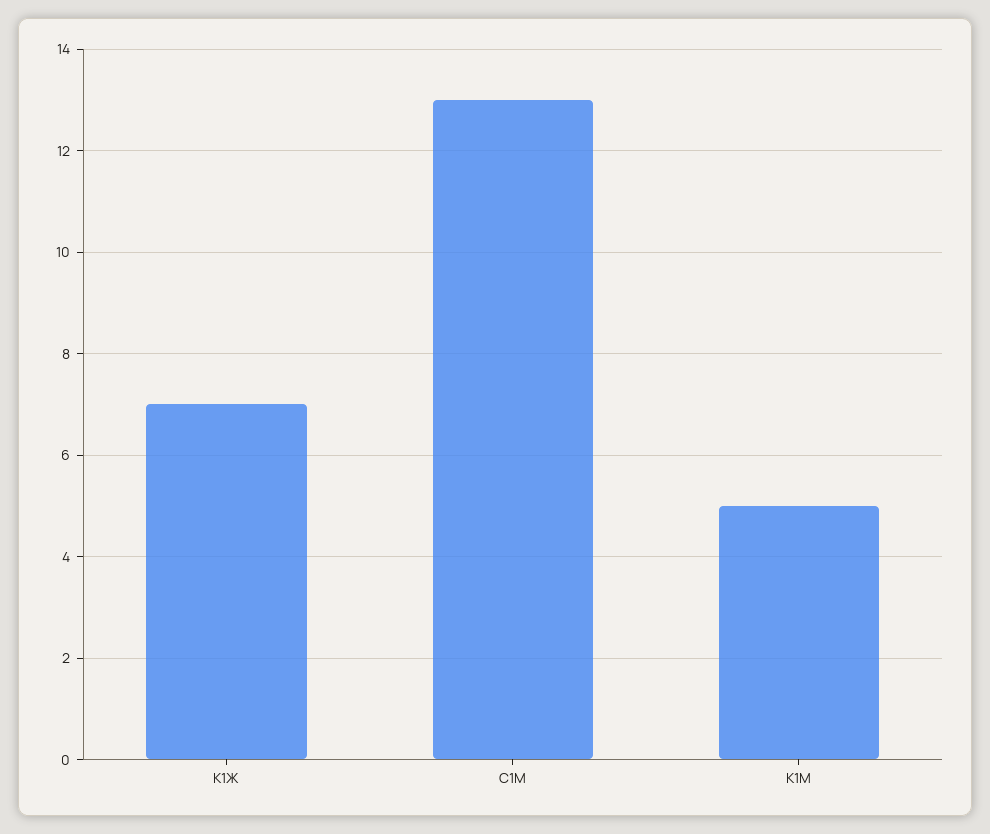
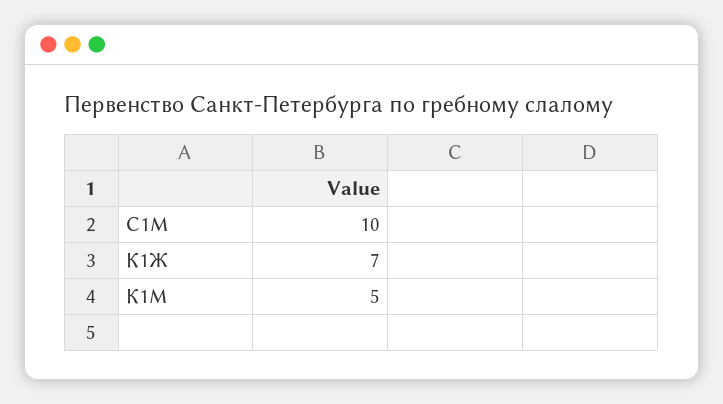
С1М: 13 -> 10

